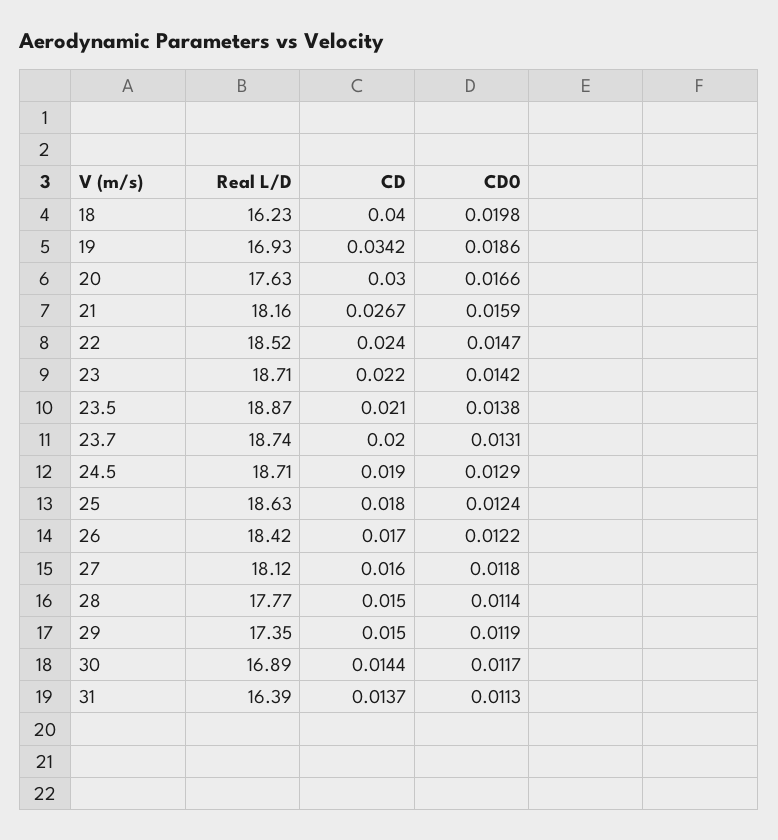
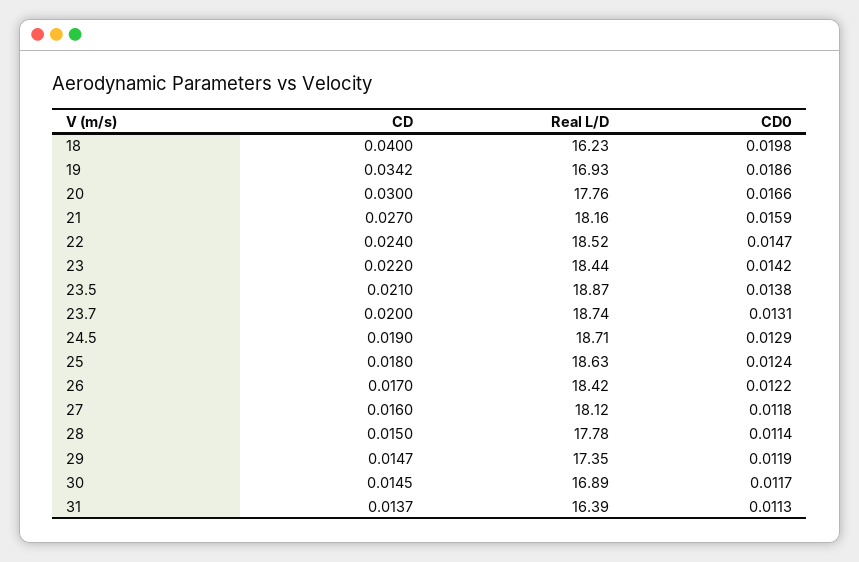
Real L/D, 20: 17.63 -> 17.76
CD, 21: 0.0267 -> 0.027
Real L/D, 23: 18.71 -> 18.44
Real L/D, 28: 17.77 -> 17.78
CD, 29: 0.015 -> 0.0147
CD, 30: 0.0144 -> 0.0145

